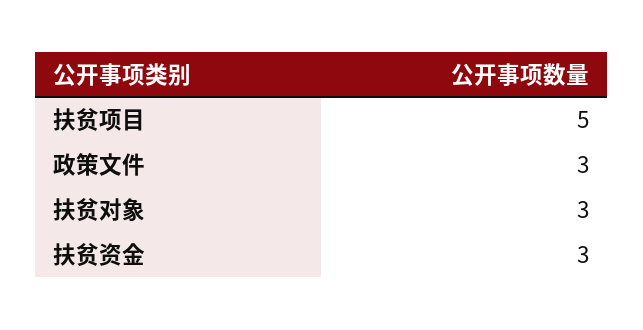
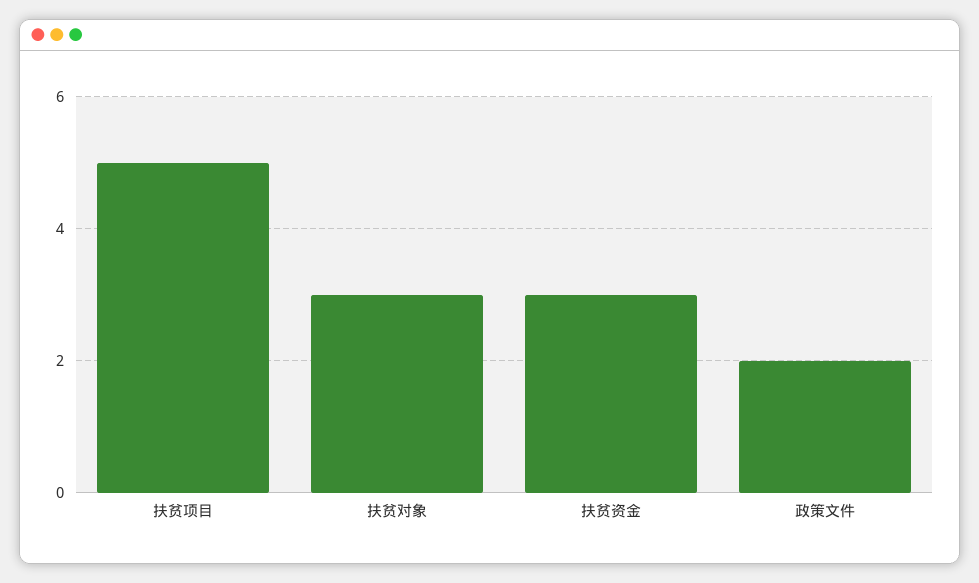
政策文件: 3 -> 2

